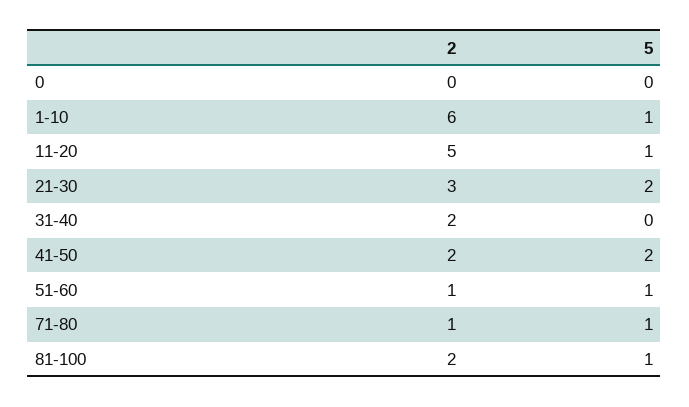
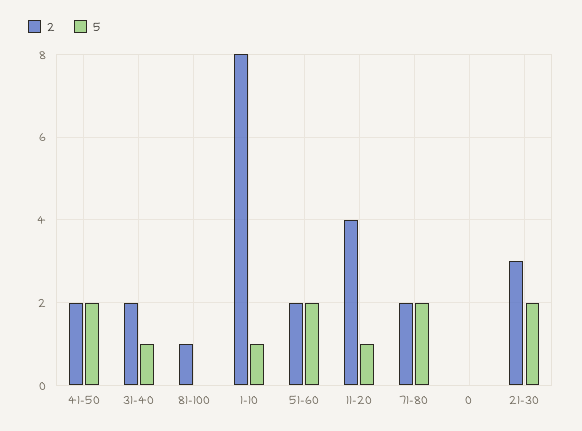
2, 1-10: 6 -> 8
2, 11-20: 5 -> 4
5, 31-40: 0 -> 1
2, 51-60: 1 -> 2
5, 51-60: 1 -> 2
2, 71-80: 1 -> 2
5, 71-80: 1 -> 2
2, 81-100: 2 -> 1
5, 81-100: 1 -> 0

